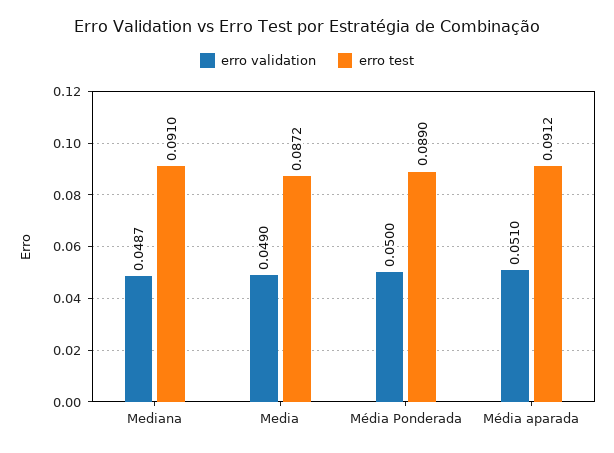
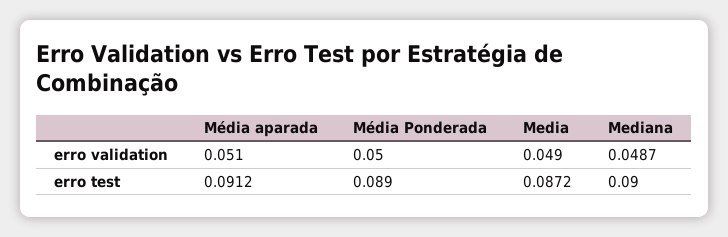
erro test, Mediana: 0.091 -> 0.09

